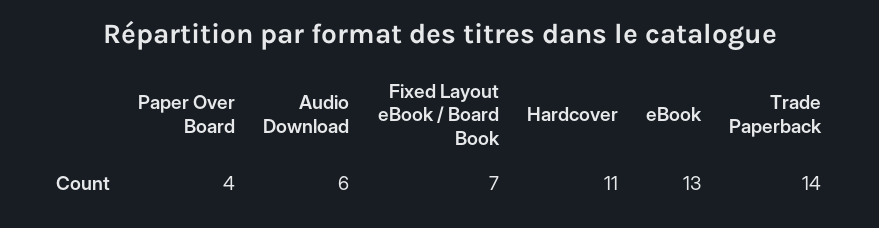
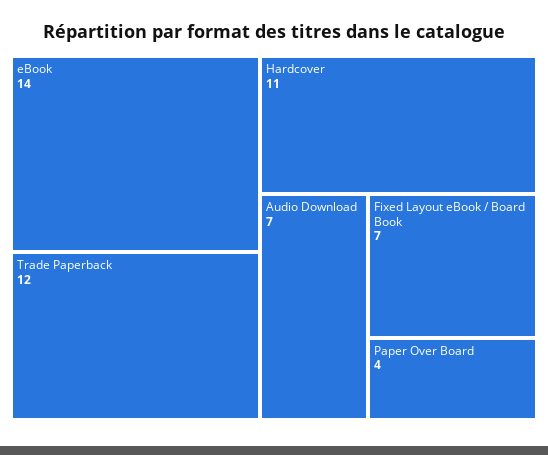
Audio Download: 6 -> 7
eBook: 13 -> 14
Trade Paperback: 14 -> 12

